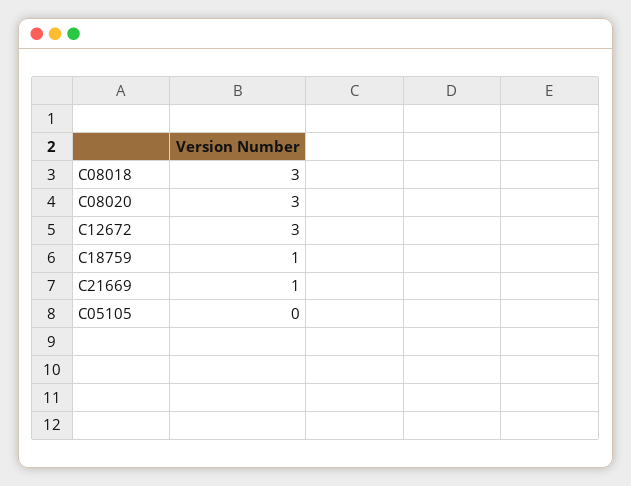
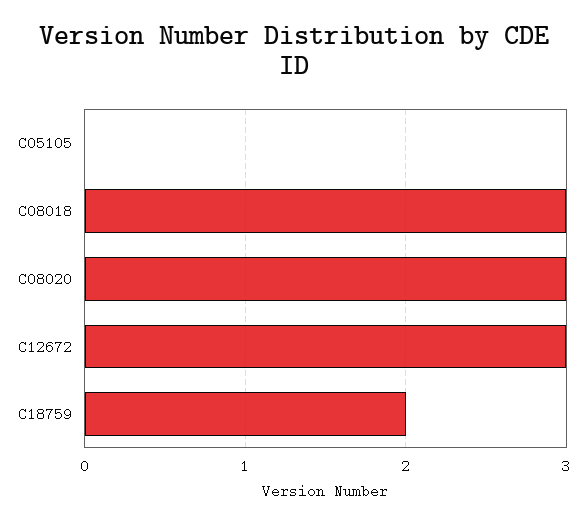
C18759: 1 -> 2
C21669: 1 -> none

